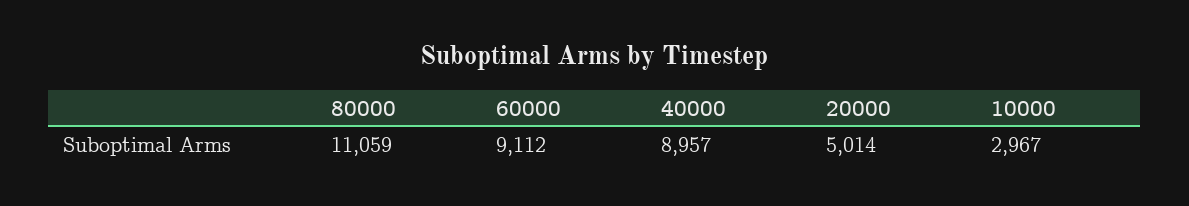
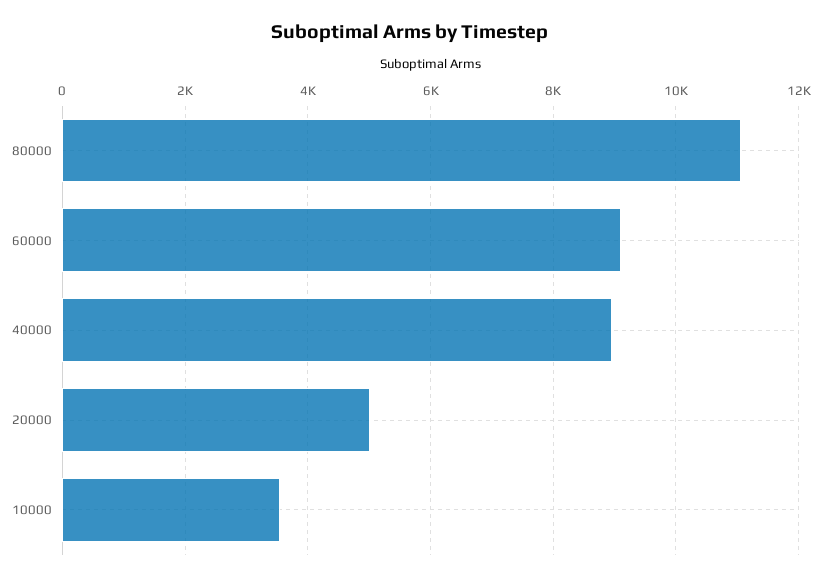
10000: 2967 -> 3600

